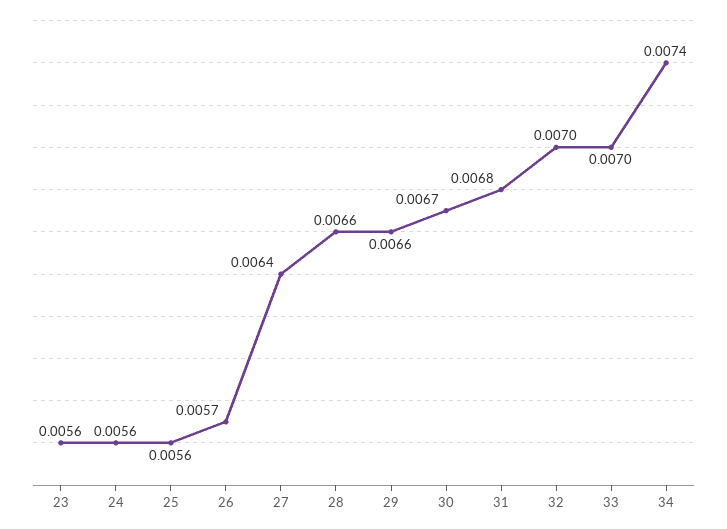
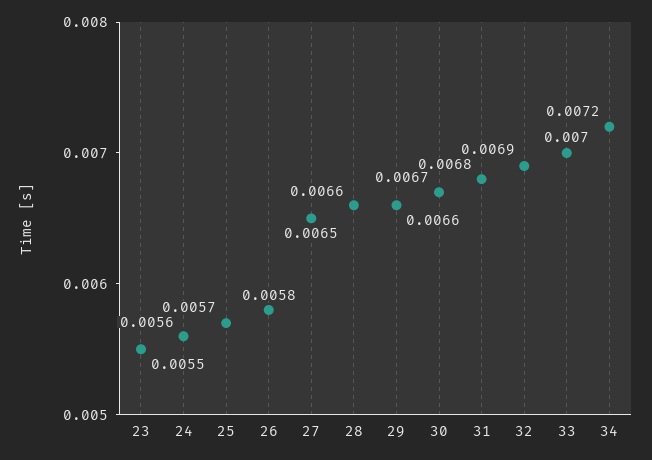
23: 0.0056 -> 0.0055
25: 0.0056 -> 0.0057
26: 0.0057 -> 0.0058
27: 0.0064 -> 0.0065
32: 0.007 -> 0.0069
34: 0.0074 -> 0.0072

